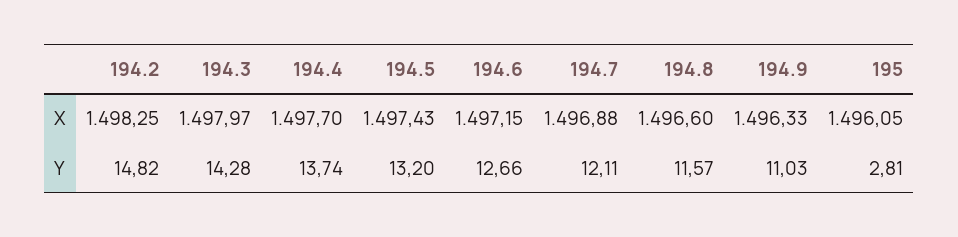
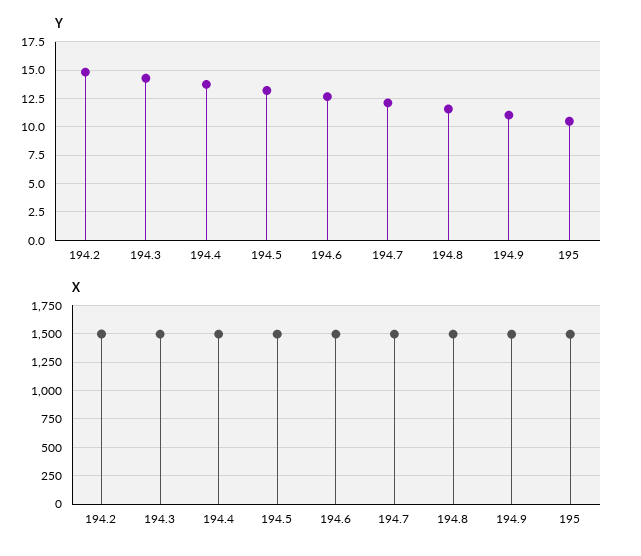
Y, 195: 2.81 -> 10

